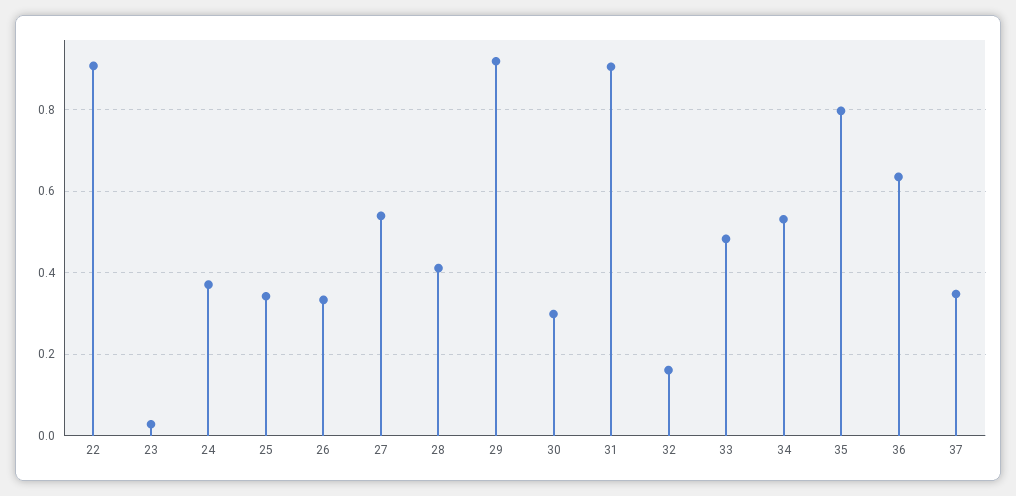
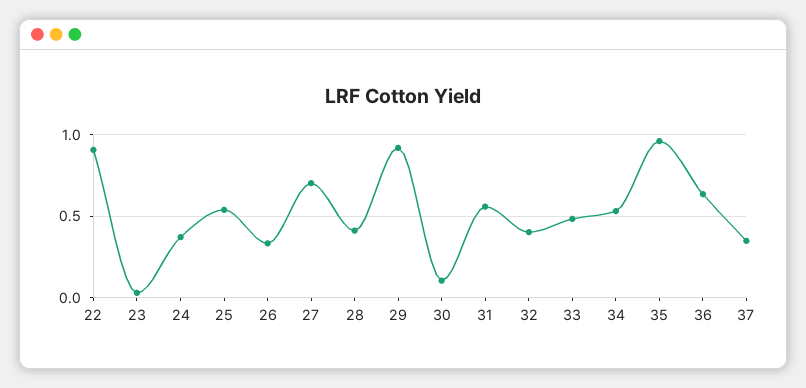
25: 0.34 -> 0.55
27: 0.54 -> 0.7
30: 0.3 -> 0.1
31: 0.9 -> 0.55
32: 0.16 -> 0.4
35: 0.8 -> 0.95

